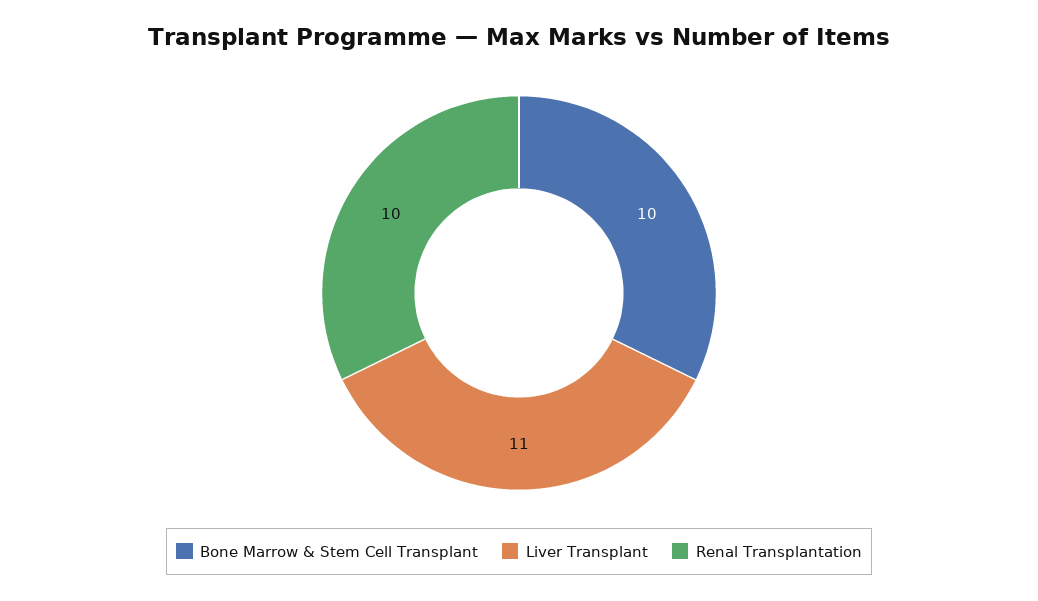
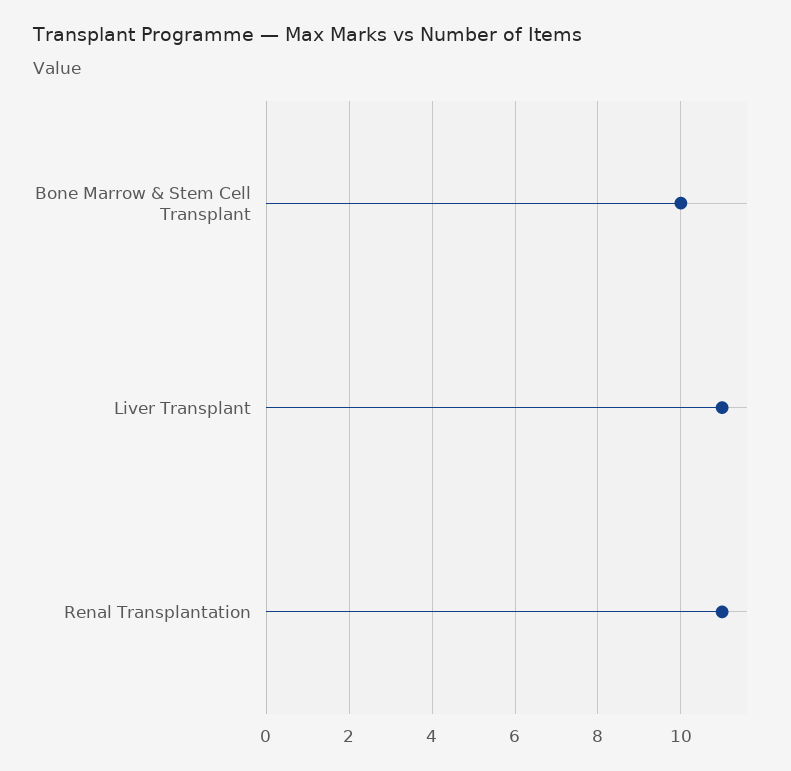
Renal Transplantation: 10 -> 11

